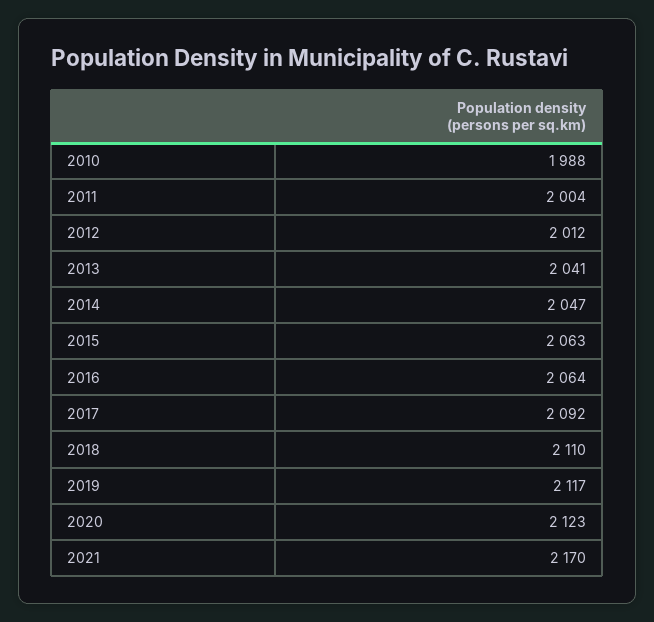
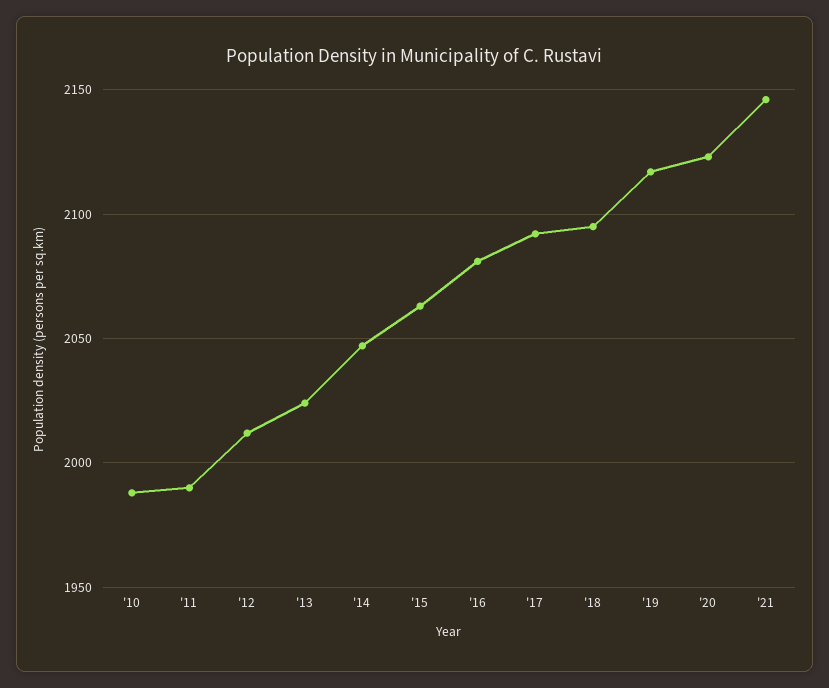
2011: 2004 -> 1990
2013: 2041 -> 2025
2016: 2064 -> 2080
2018: 2110 -> 2095
2021: 2170 -> 2145

